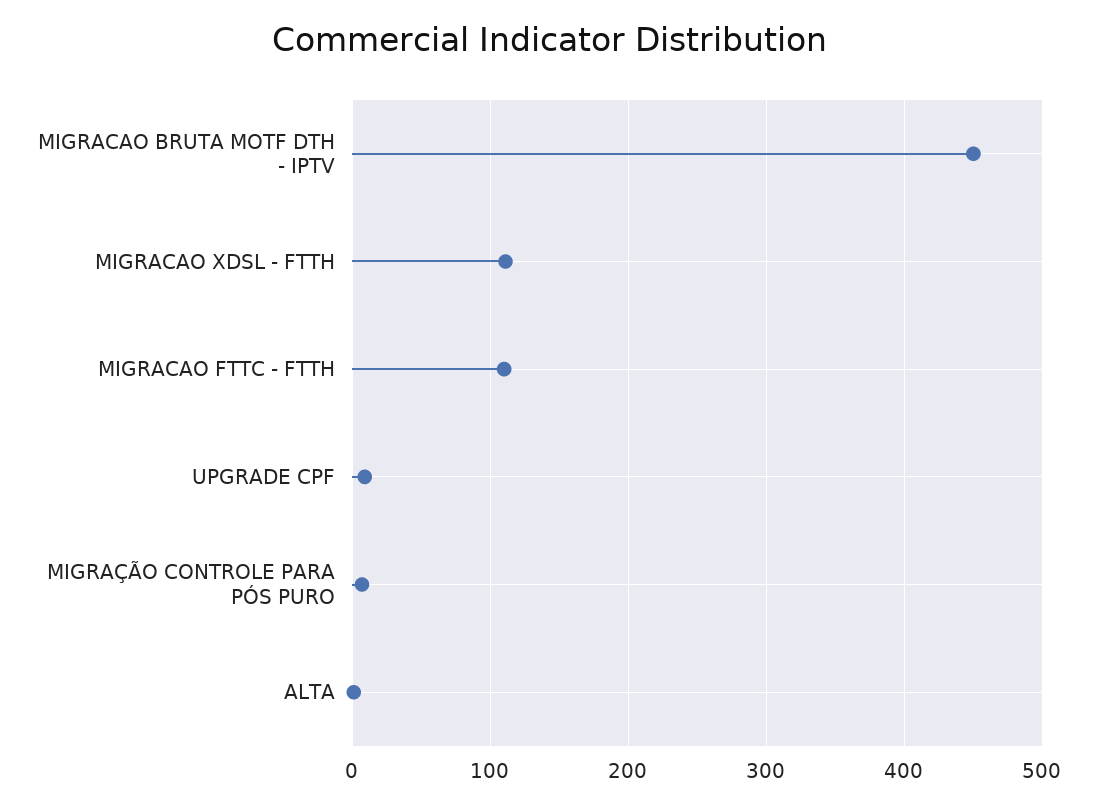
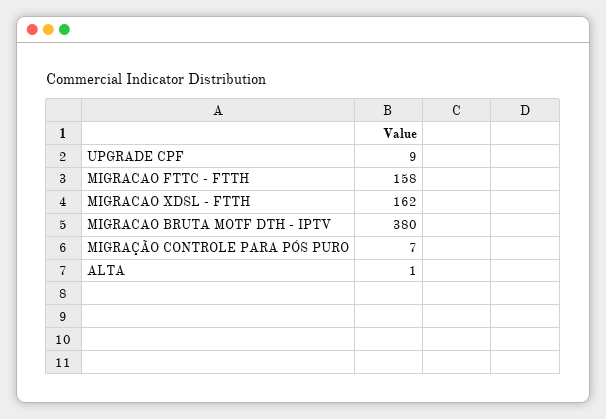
MIGRACAO BRUTA MOTF DTH - IPTV: 450 -> 380
MIGRACAO XDSL - FTTH: 110 -> 162
MIGRACAO FTTC - FTTH: 110 -> 158

